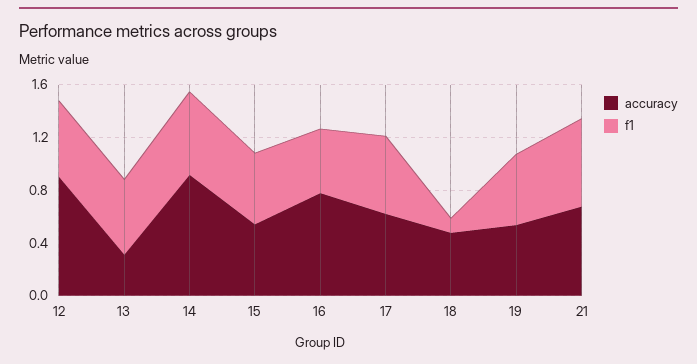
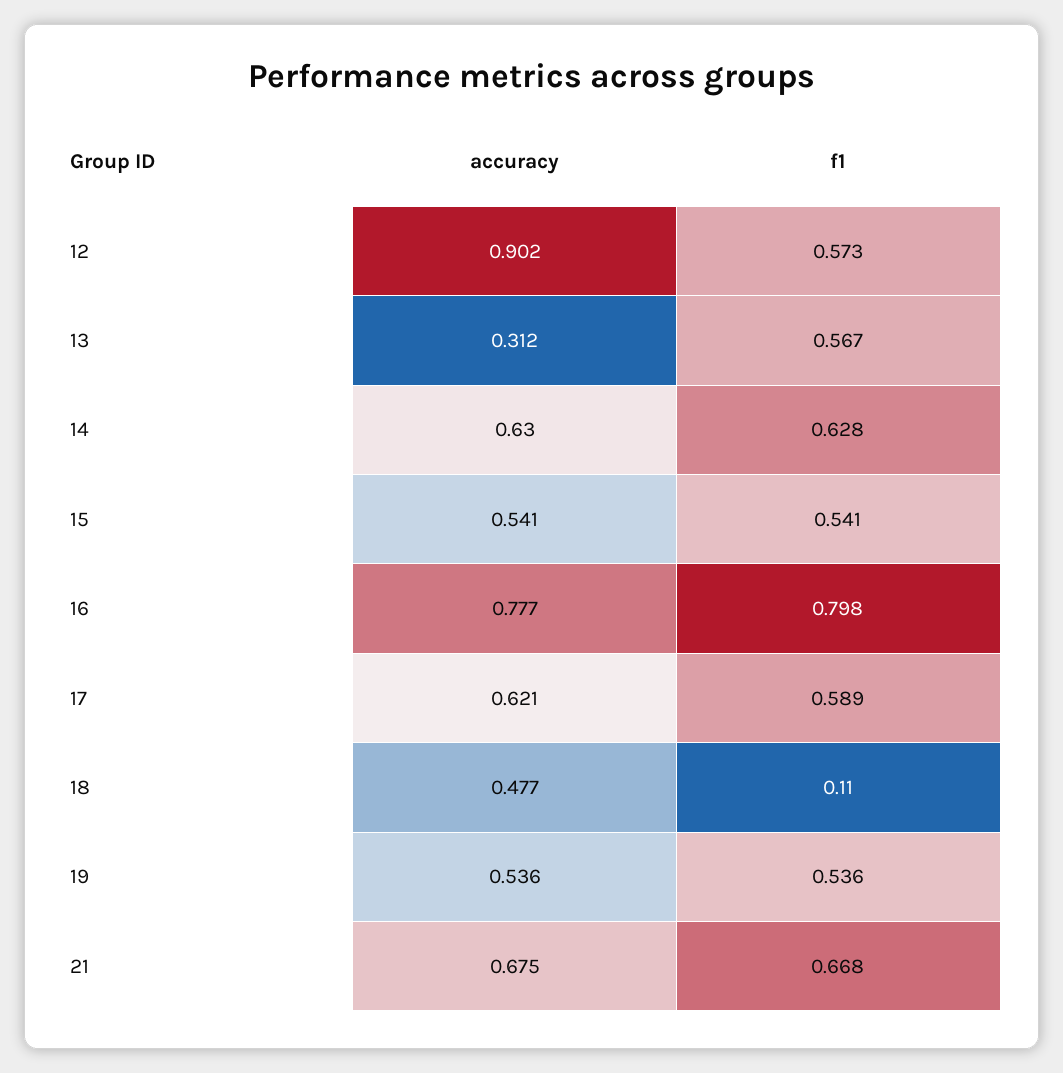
accuracy, 14: 0.9 -> 0.63
f1, 16: 0.5 -> 0.798

